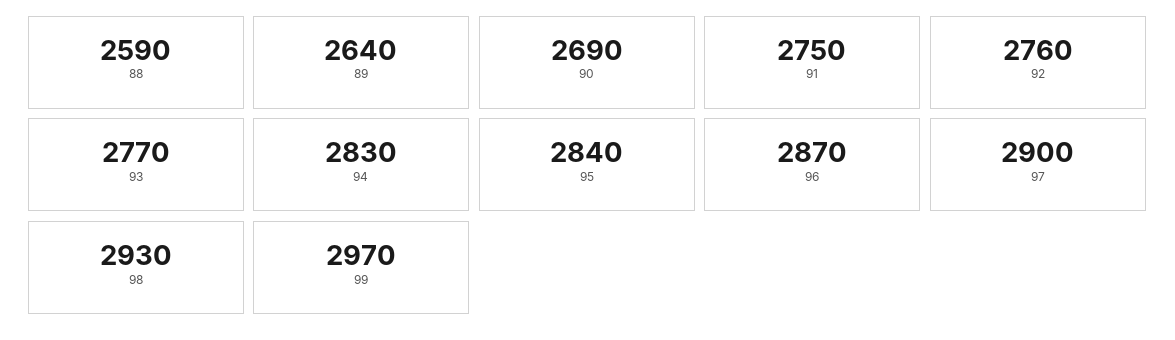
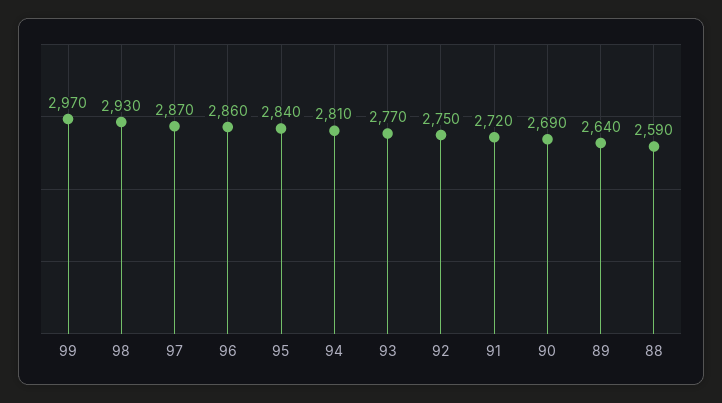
91: 2750 -> 2720
92: 2760 -> 2750
94: 2830 -> 2810
96: 2870 -> 2860
97: 2900 -> 2870

